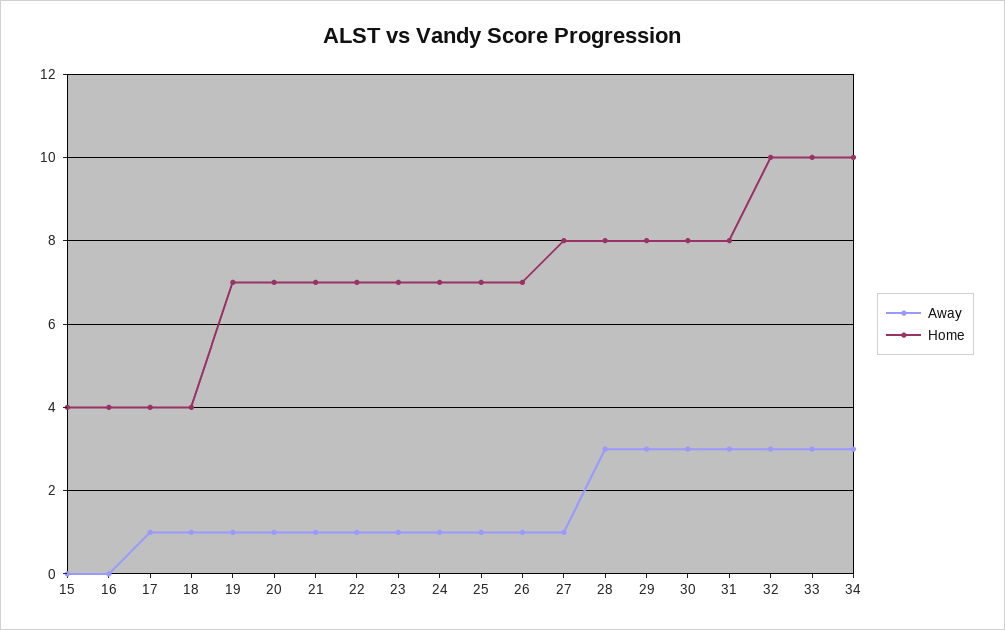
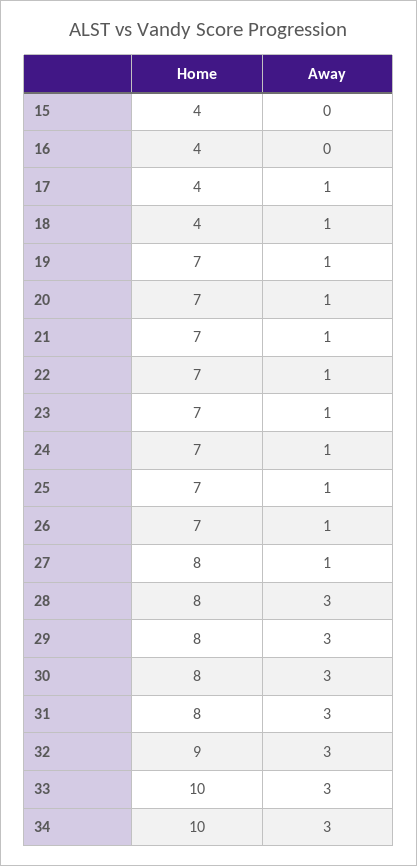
Home, 32: 10 -> 9

